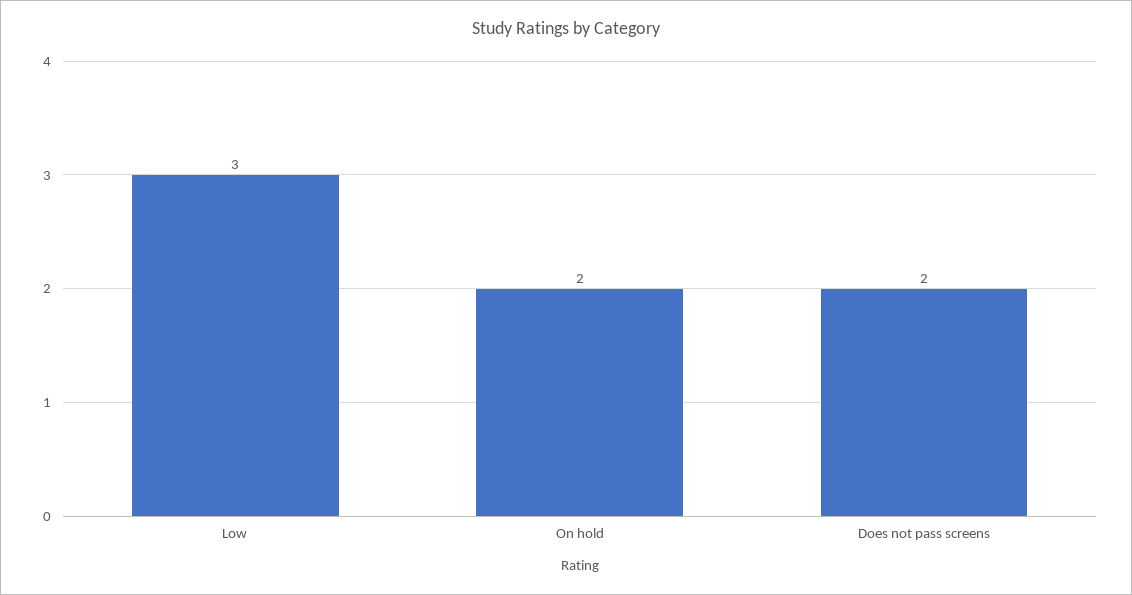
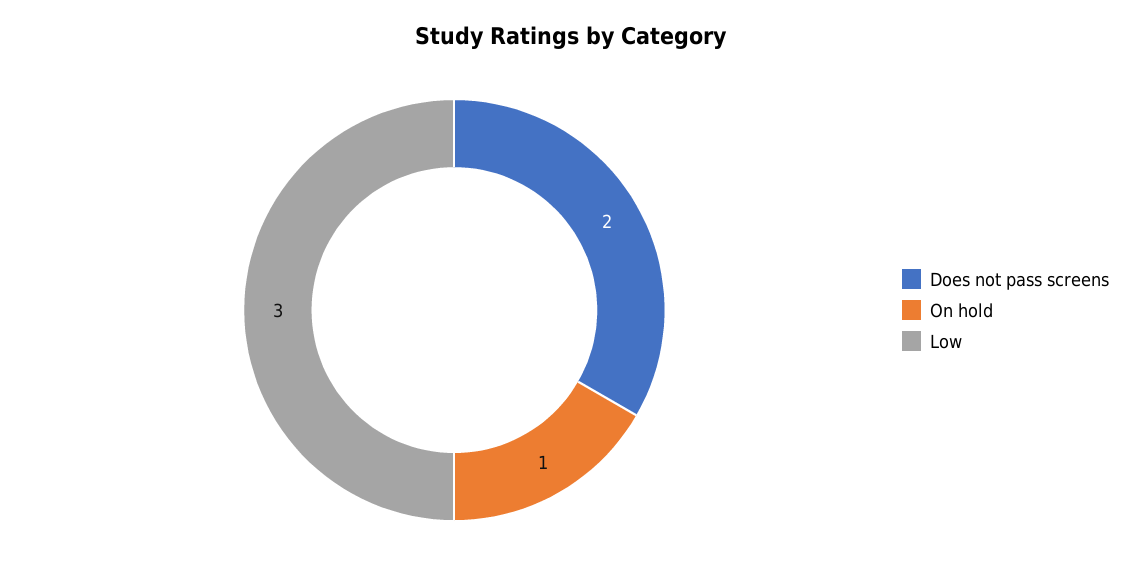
On hold: 2 -> 1

